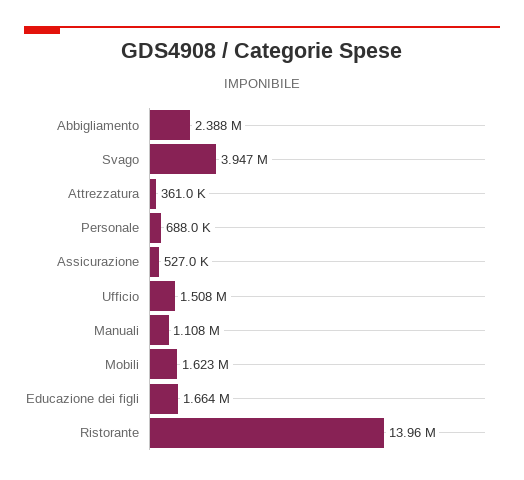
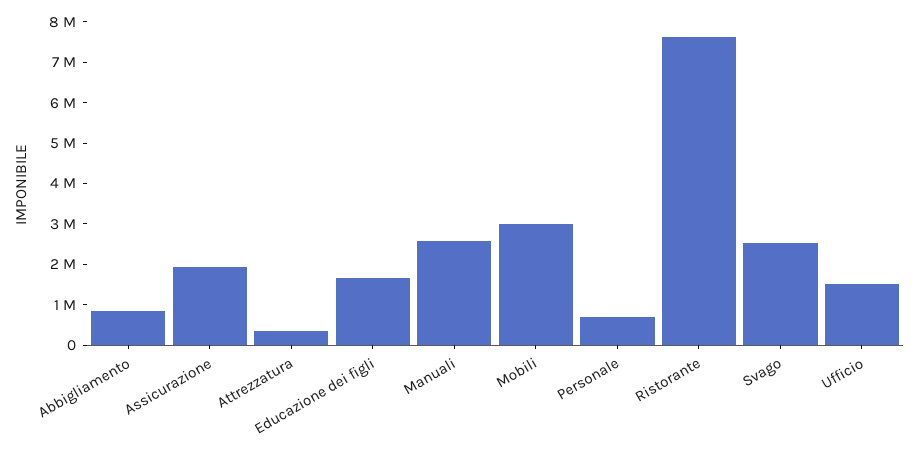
Abbigliamento: 2388000 -> 800000
Svago: 3947000 -> 2600000
Assicurazione: 527000 -> 2000000
Manuali: 1108000 -> 2600000
Mobili: 1623000 -> 3000000
Ristorante: 13960000 -> 7600000

